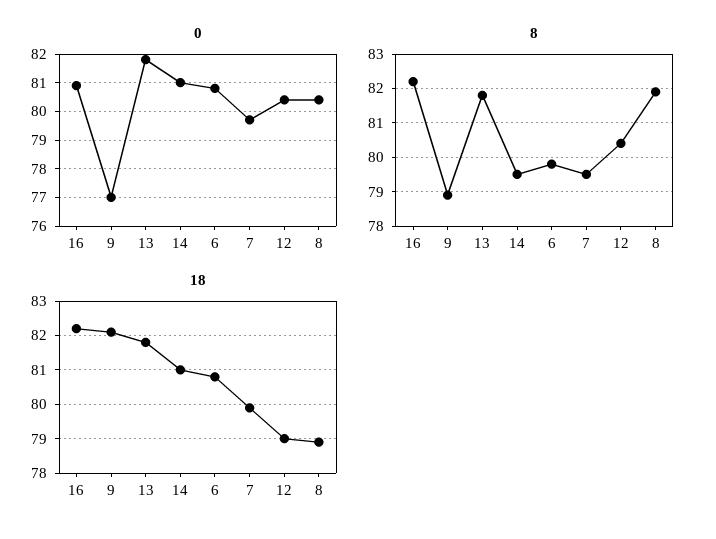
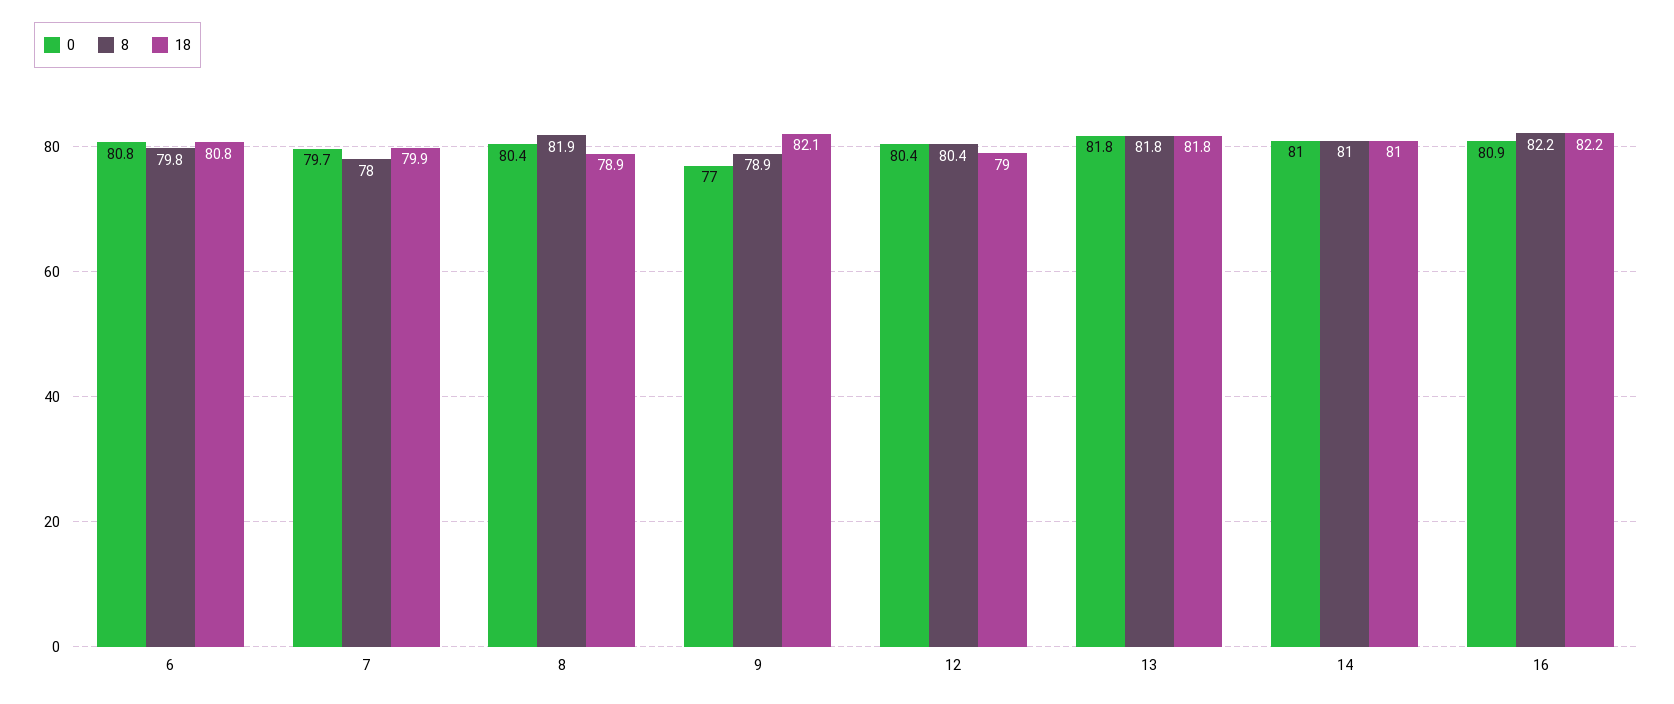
8, 14: 79.5 -> 81
8, 7: 79.5 -> 78

